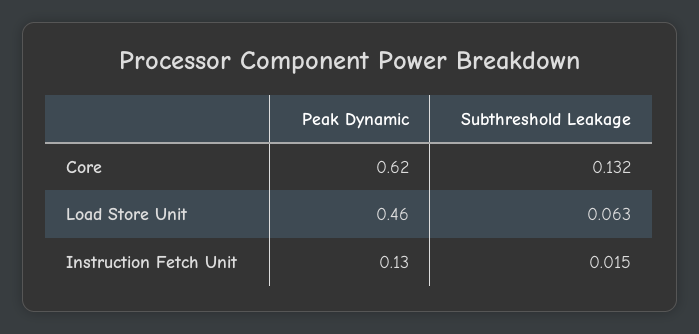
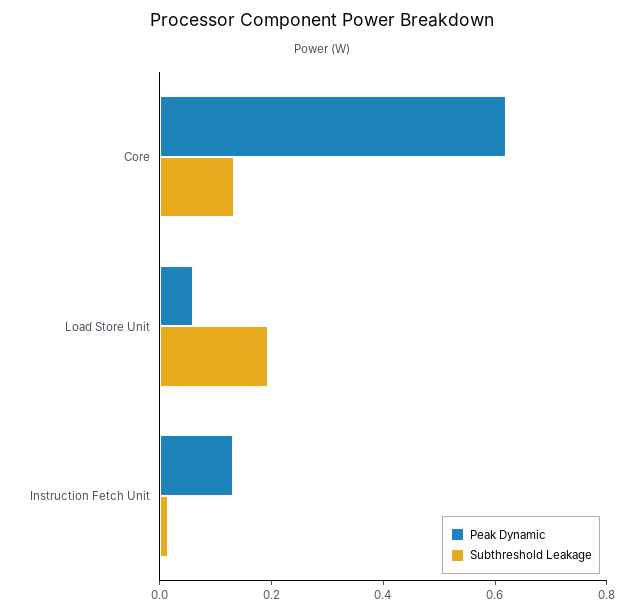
Peak Dynamic, Load Store Unit: 0.46 -> 0.05
Subthreshold Leakage, Load Store Unit: 0.063 -> 0.2

